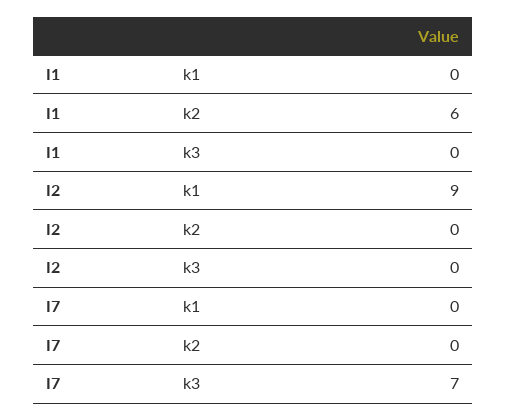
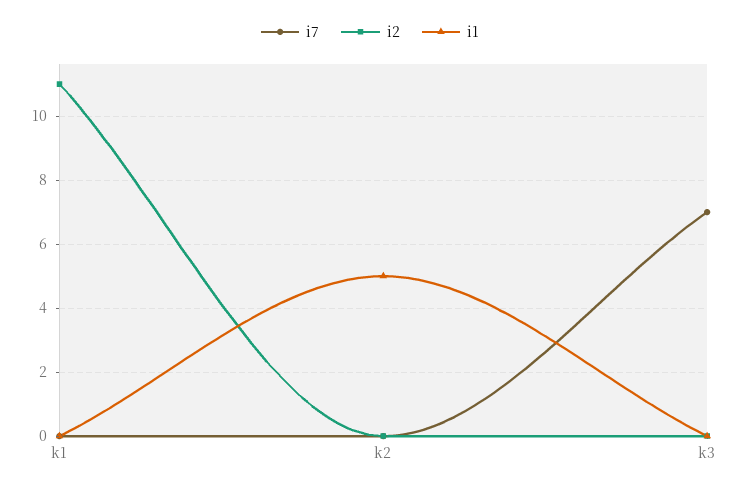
I1, k2: 6 -> 5
I2, k1: 9 -> 11

